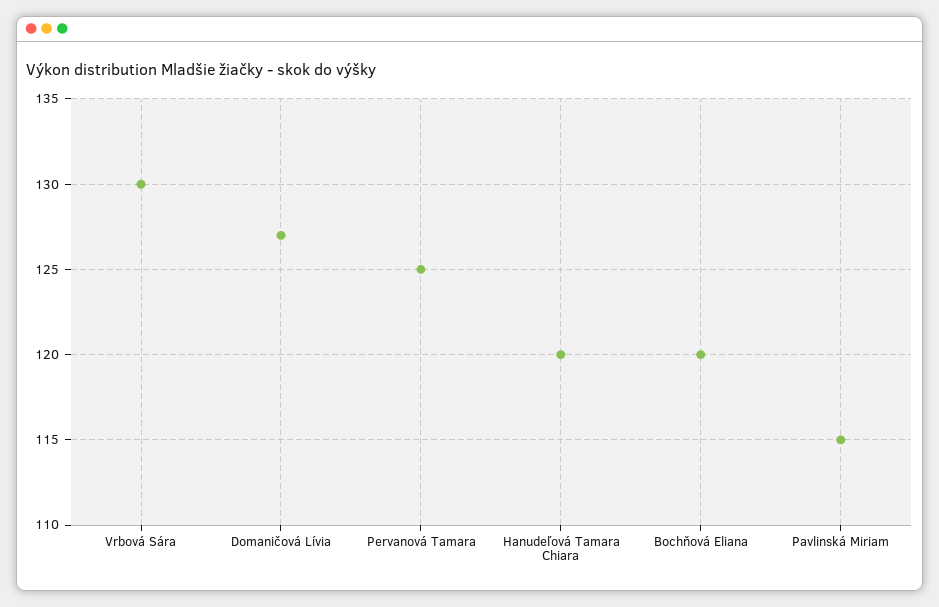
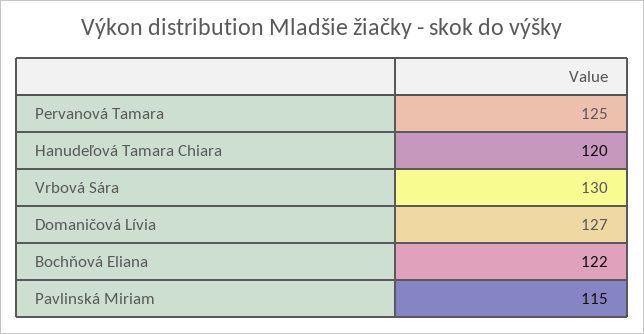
Bochňová Eliana: 120 -> 122

